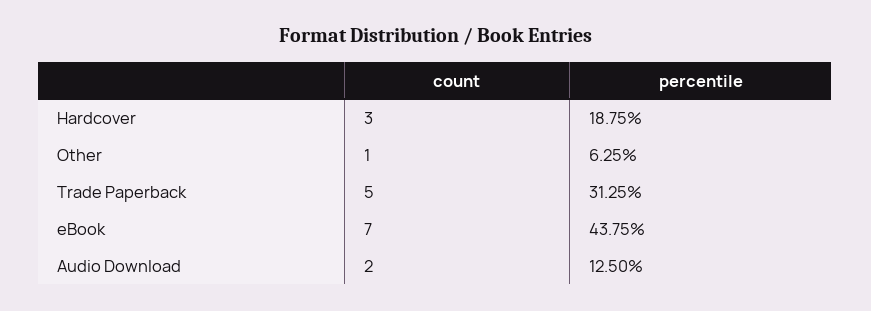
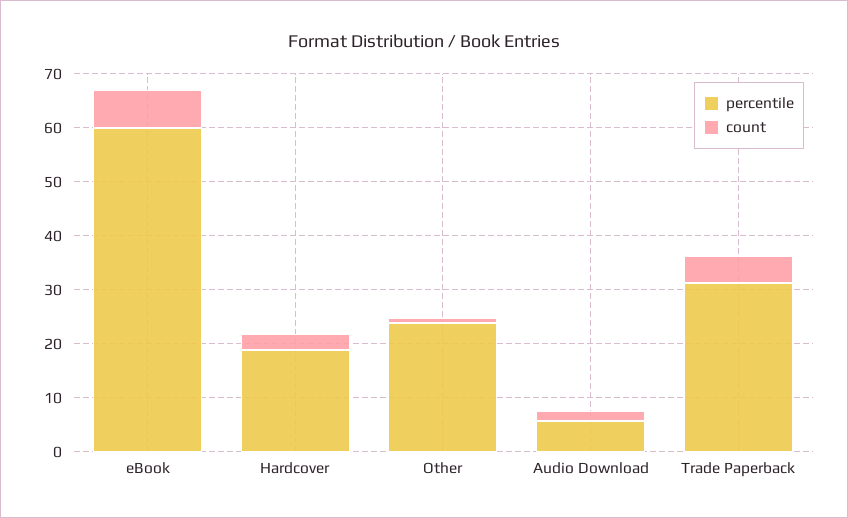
percentile, Other: 6.25 -> 24
percentile, eBook: 43.75 -> 60
percentile, Audio Download: 12.5 -> 6

